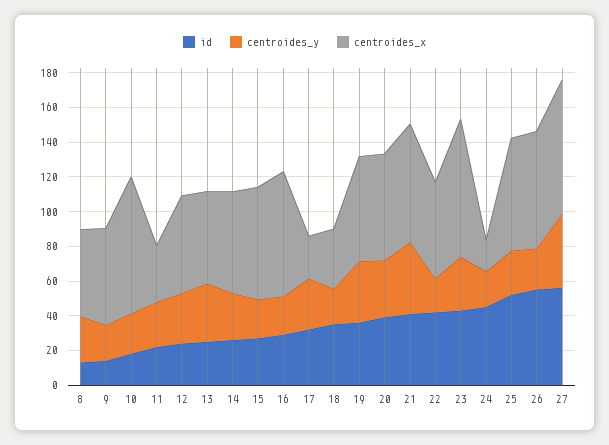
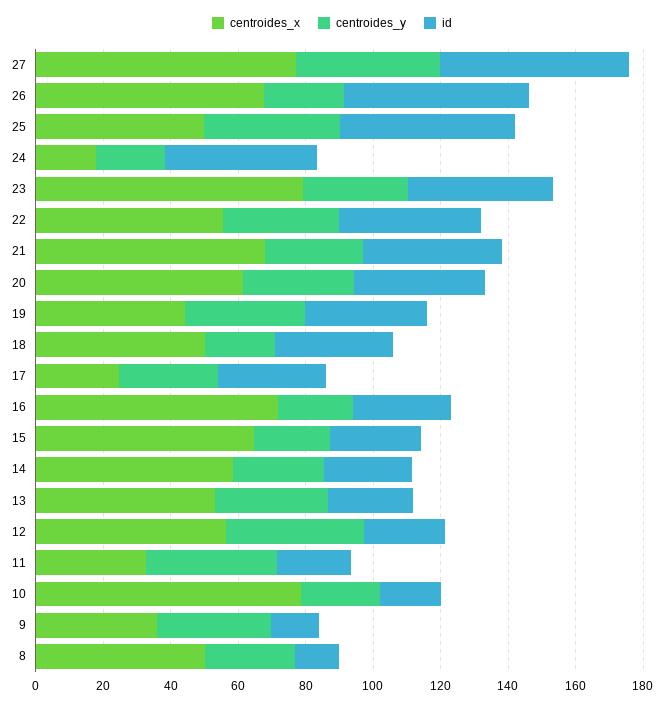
centroides_y, 9: 20 -> 35
centroides_x, 9: 55 -> 35
centroides_y, 11: 25 -> 40
centroides_y, 12: 30 -> 40
centroides_x, 18: 35 -> 50
centroides_x, 19: 60 -> 45
centroides_y, 21: 40 -> 30
centroides_y, 22: 20 -> 35
centroides_y, 25: 25 -> 40
centroides_x, 25: 65 -> 50

